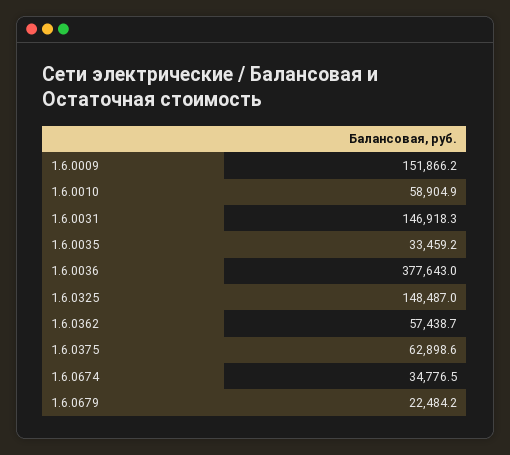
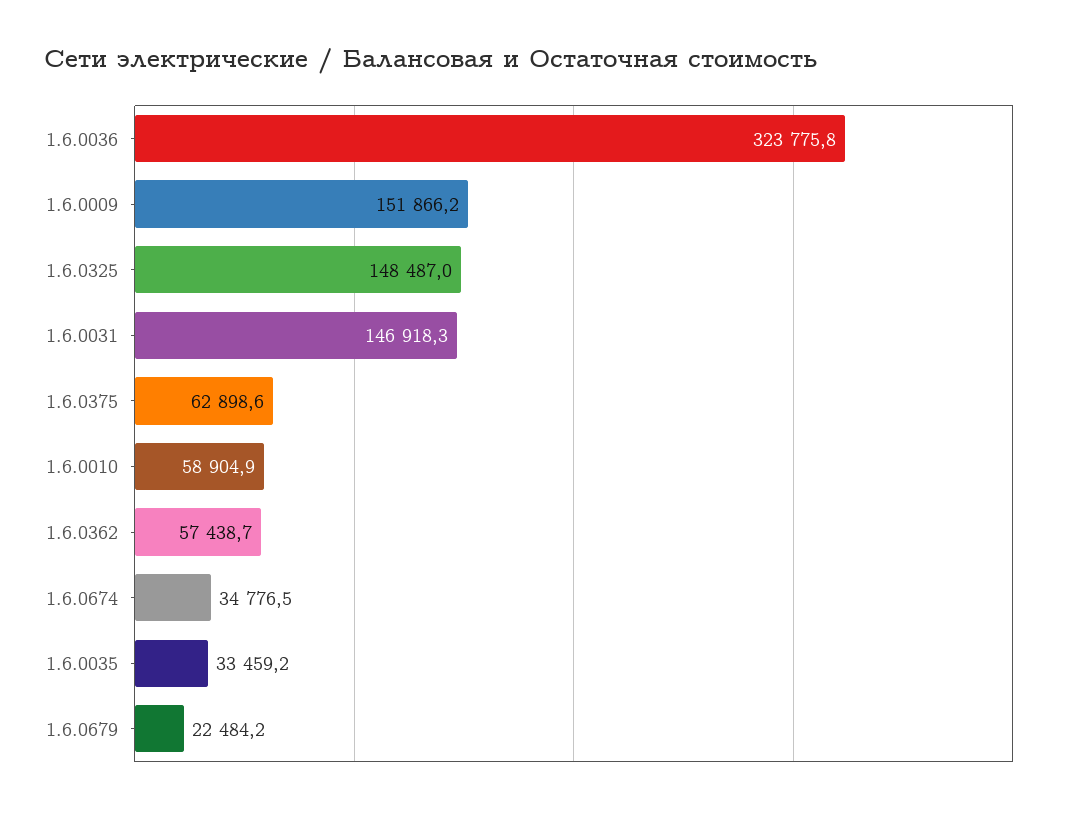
1.6.0036: 377643 -> 323775.8

